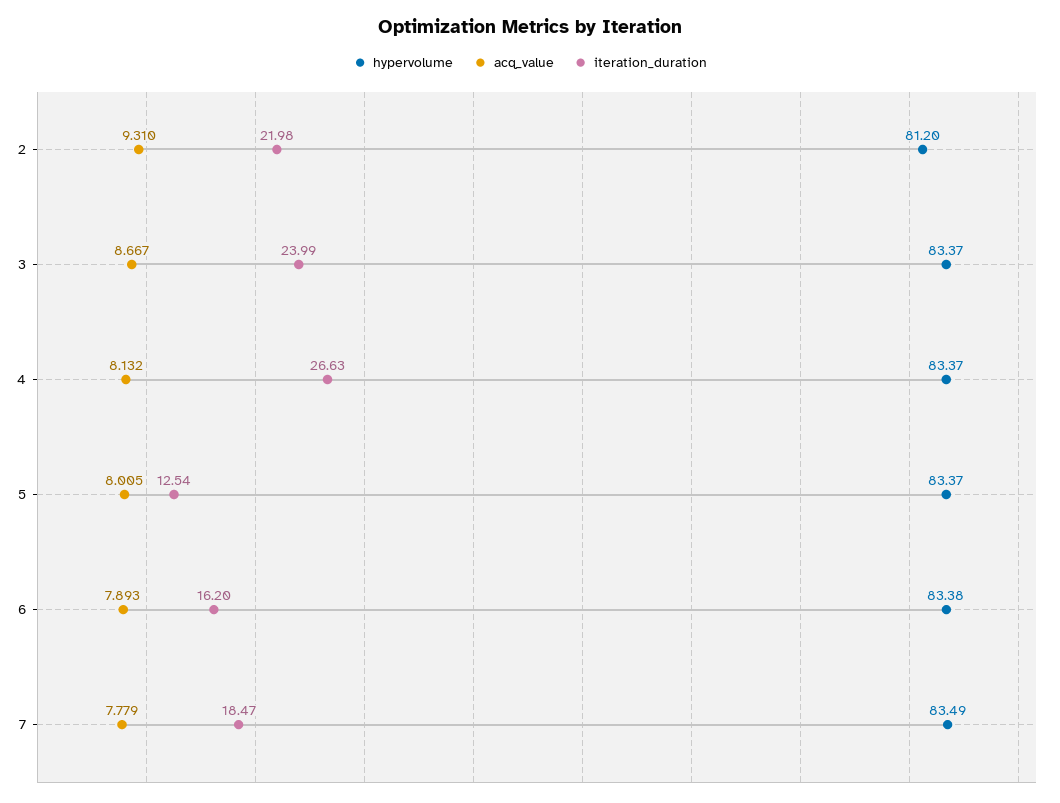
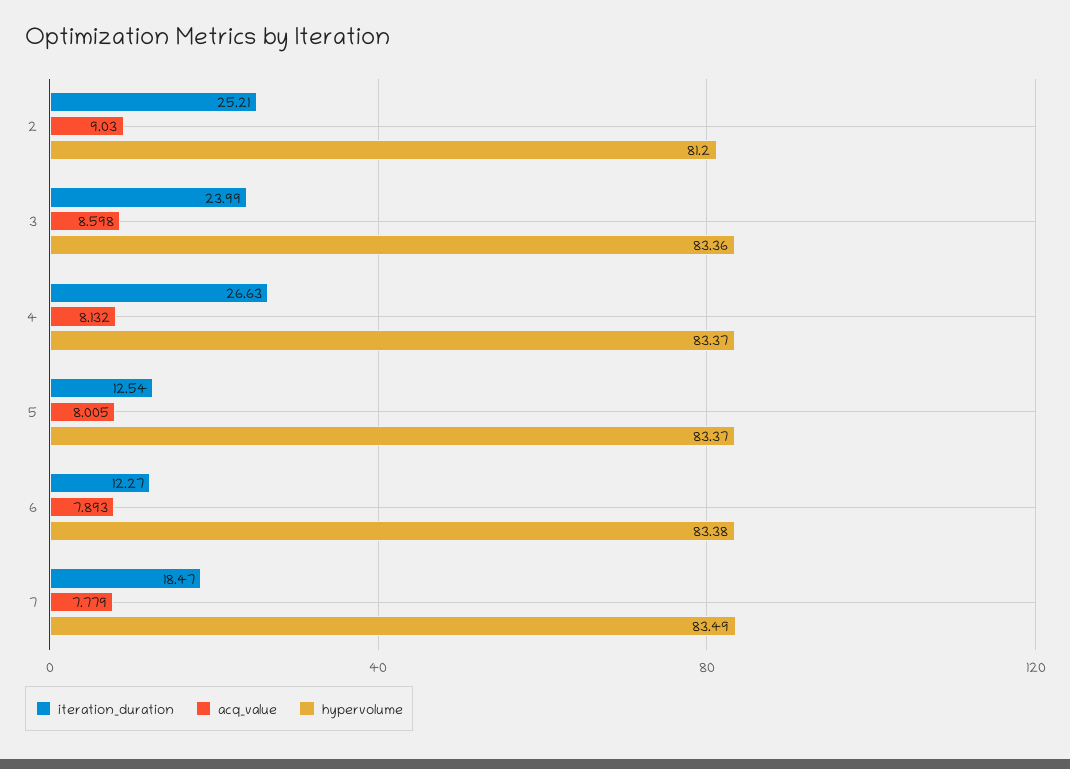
acq_value, 2: 9.31 -> 9.03
iteration_duration, 2: 21.98 -> 25.21
hypervolume, 3: 83.37 -> 83.36
acq_value, 3: 8.667 -> 8.598
iteration_duration, 6: 16.2 -> 12.27

